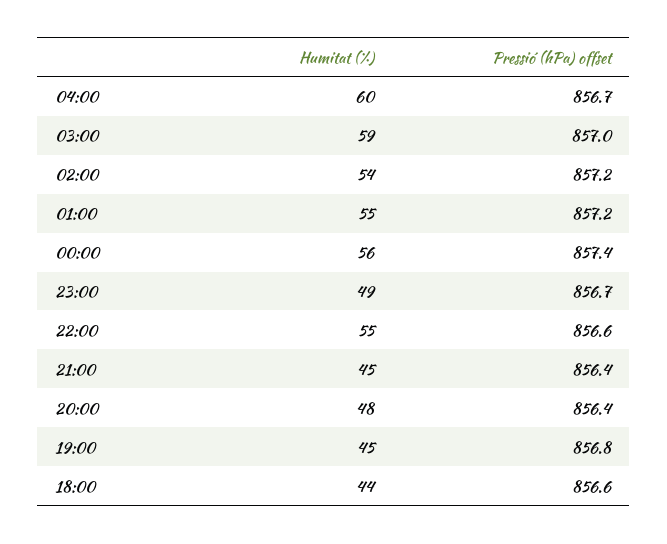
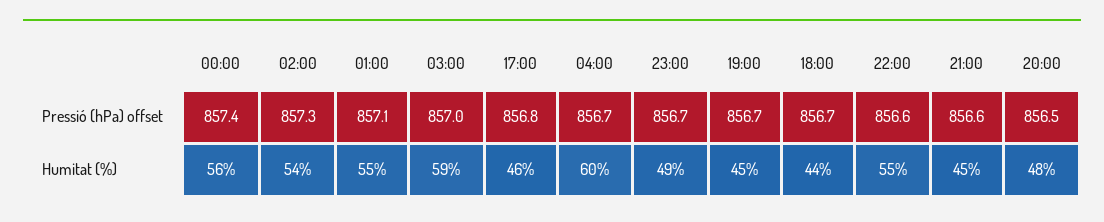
Pressió (hPa) offset, 02:00: 857.2 -> 857.3
Pressió (hPa) offset, 01:00: 857.2 -> 857.1
Pressió (hPa) offset, 21:00: 856.4 -> 856.6
Pressió (hPa) offset, 20:00: 856.4 -> 856.5
Pressió (hPa) offset, 19:00: 856.8 -> 856.7
Pressió (hPa) offset, 18:00: 856.6 -> 856.7
Pressió (hPa) offset, 17:00: none -> 856.8
Humitat (%), 17:00: none -> 46

